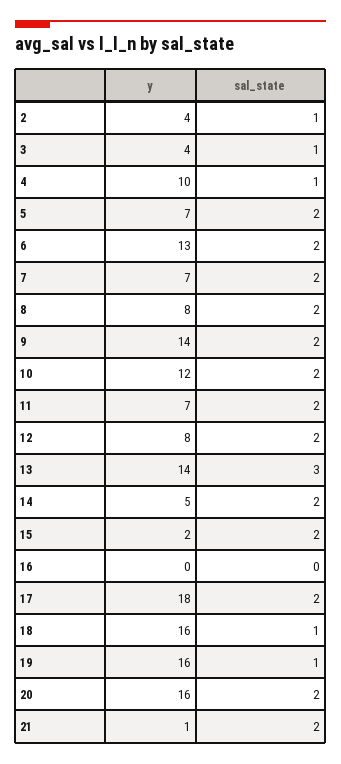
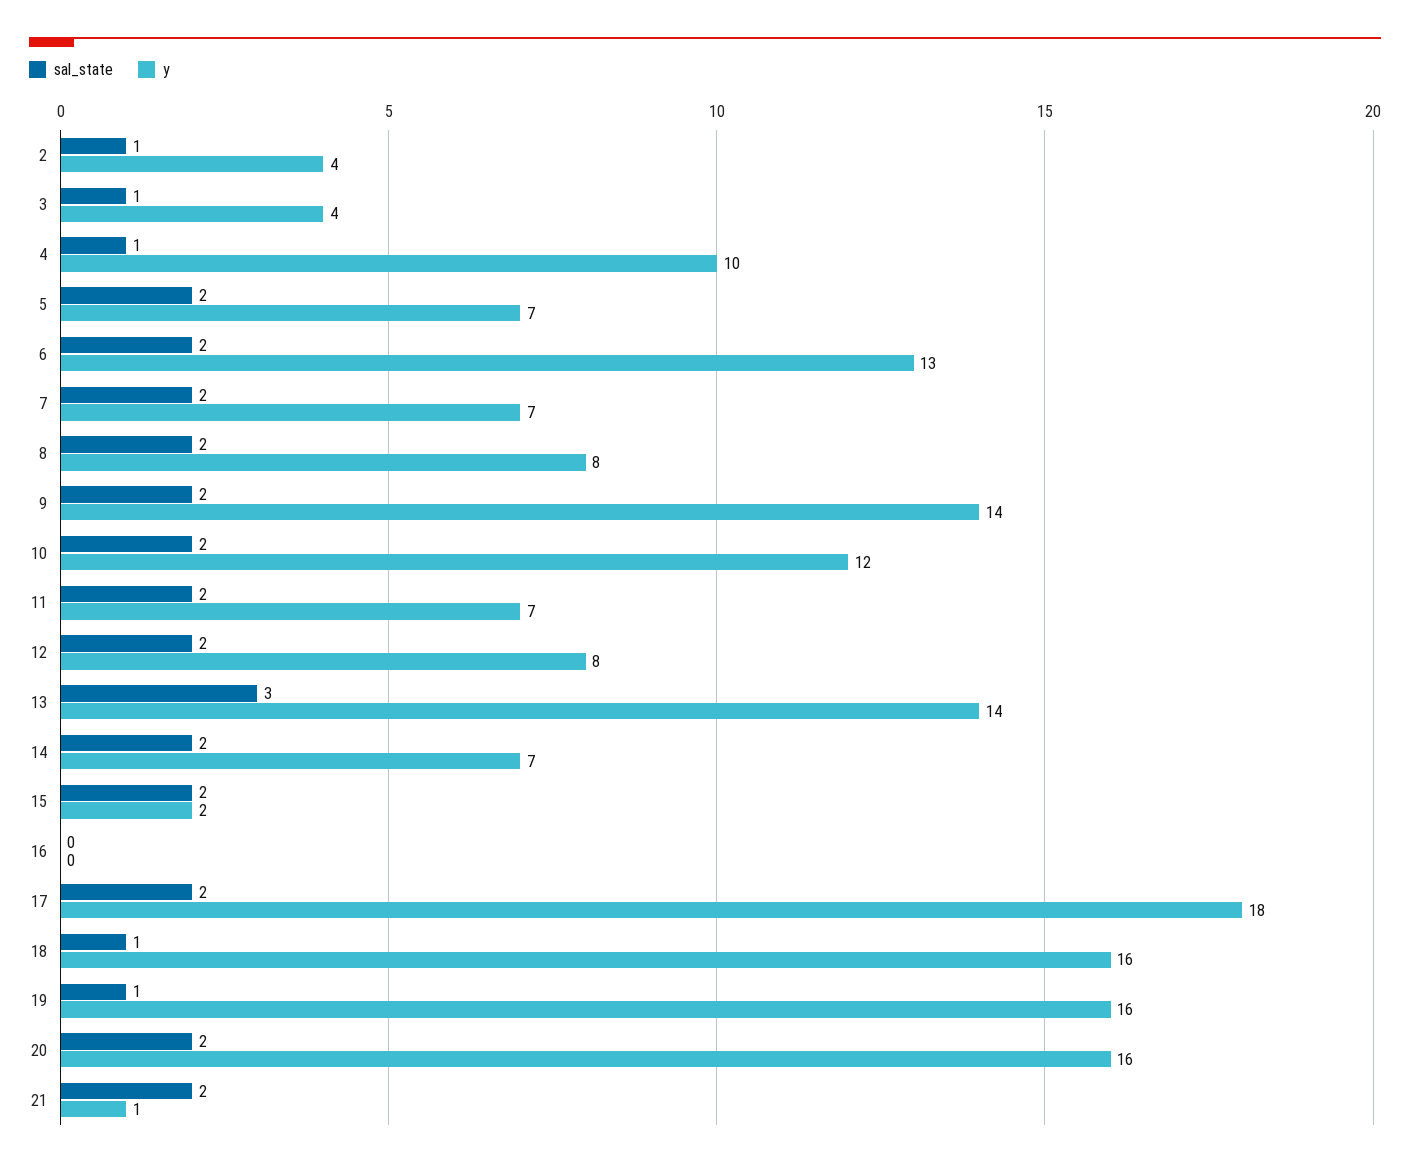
y, 14: 5 -> 7

